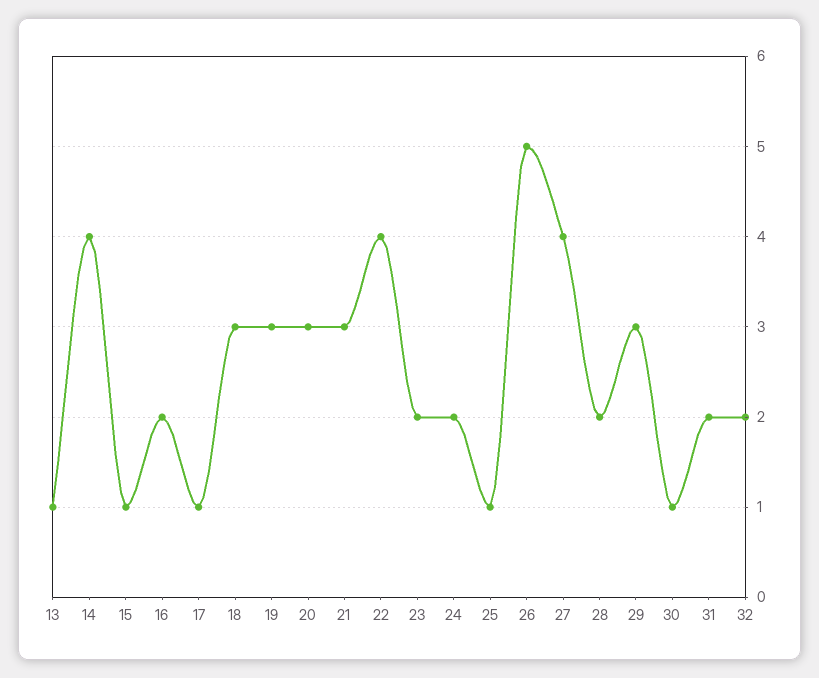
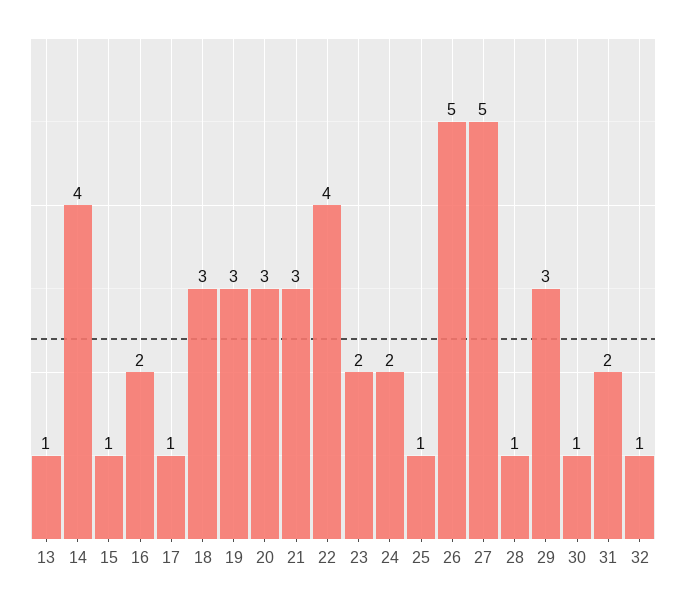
27: 4 -> 5
28: 2 -> 1
32: 2 -> 1

